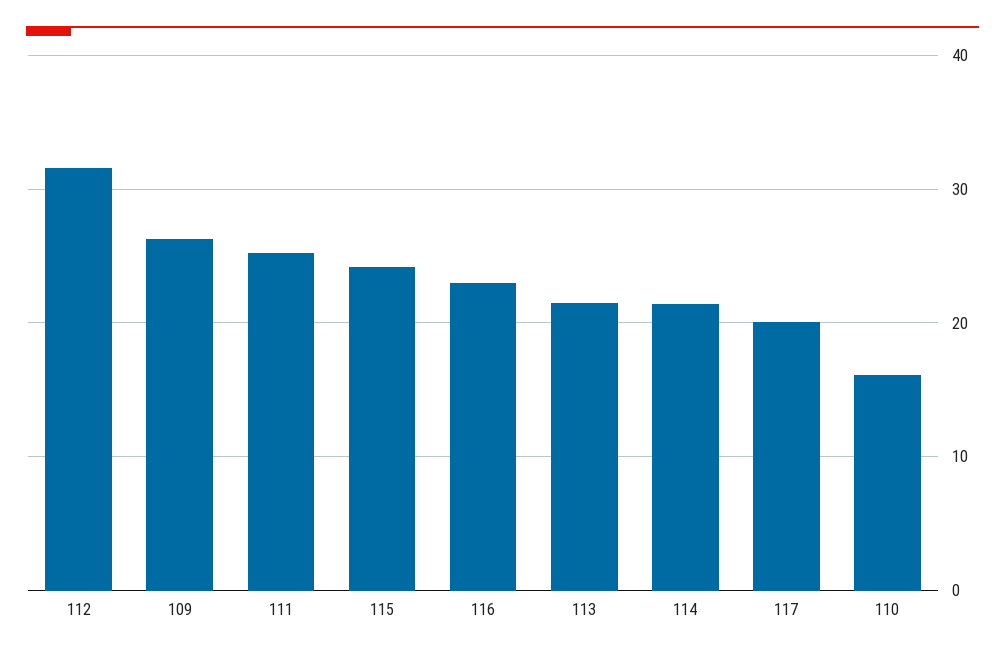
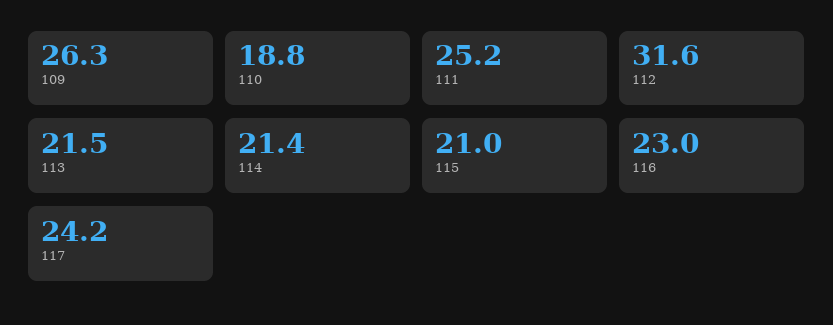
115: 24 -> 21
117: 20 -> 24.2
110: 16 -> 18.8

